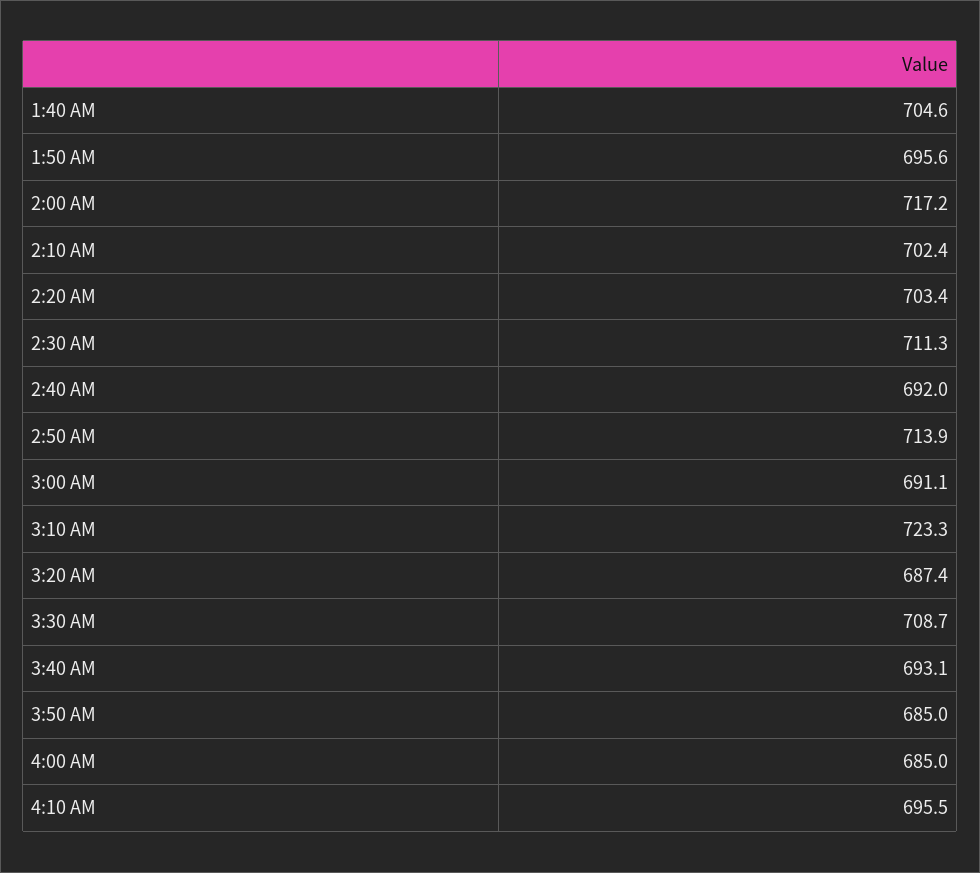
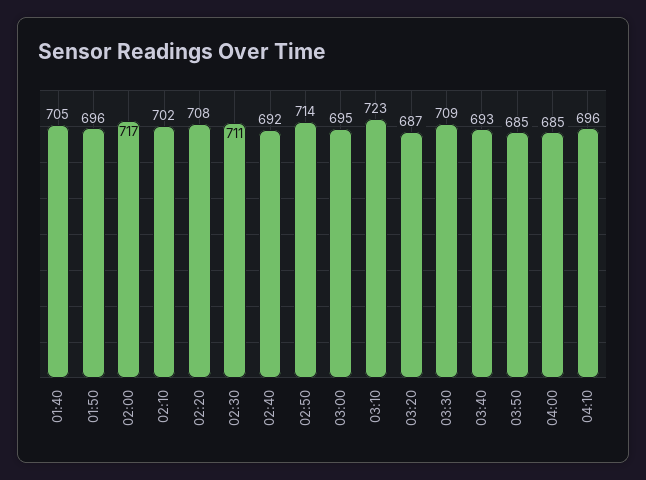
2:20 AM: 703.4 -> 708
3:00 AM: 691.1 -> 695

